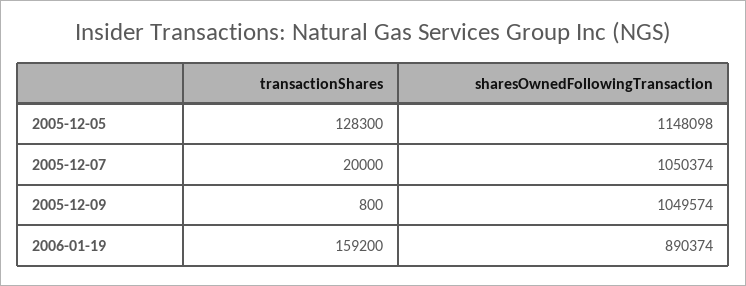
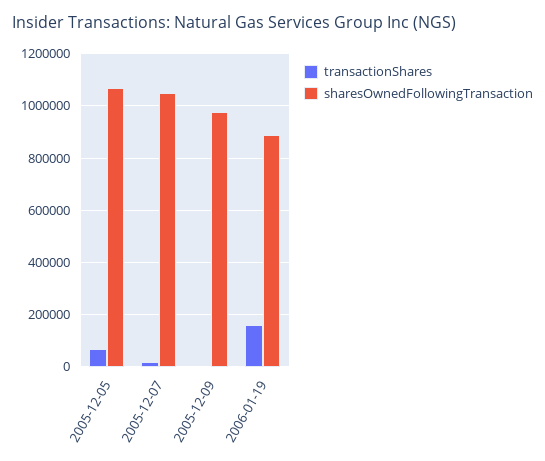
transactionShares, 2005-12-05: 128300 -> 75000
sharesOwnedFollowingTransaction, 2005-12-05: 1148098 -> 1075000
sharesOwnedFollowingTransaction, 2005-12-09: 1049574 -> 975000

